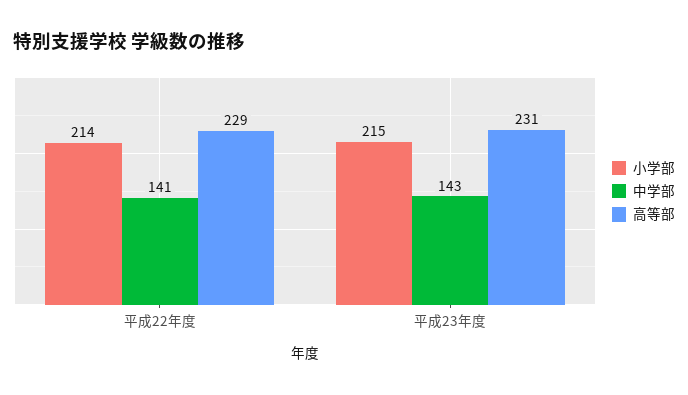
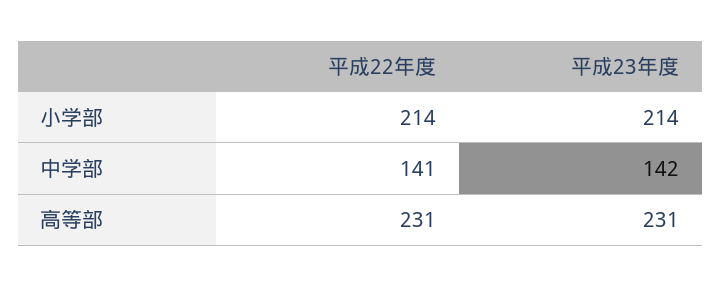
高等部, 平成22年度: 229 -> 231
小学部, 平成23年度: 215 -> 214
中学部, 平成23年度: 143 -> 142

